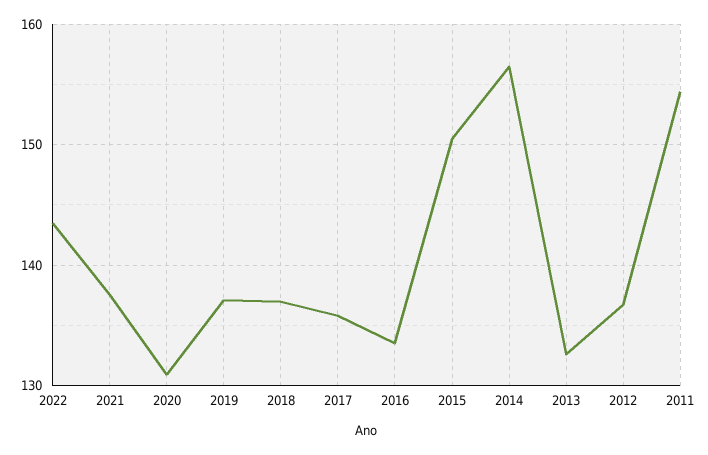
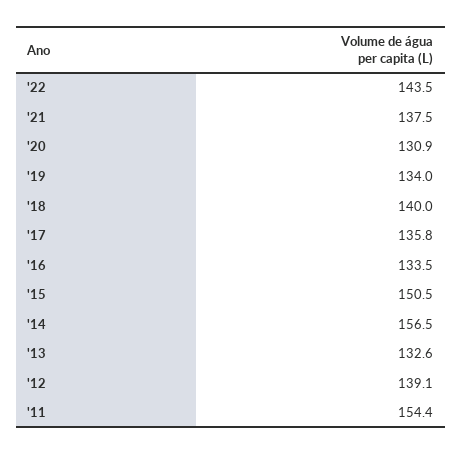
2019: 137 -> 134
2018: 137 -> 140
2012: 137 -> 139.1

